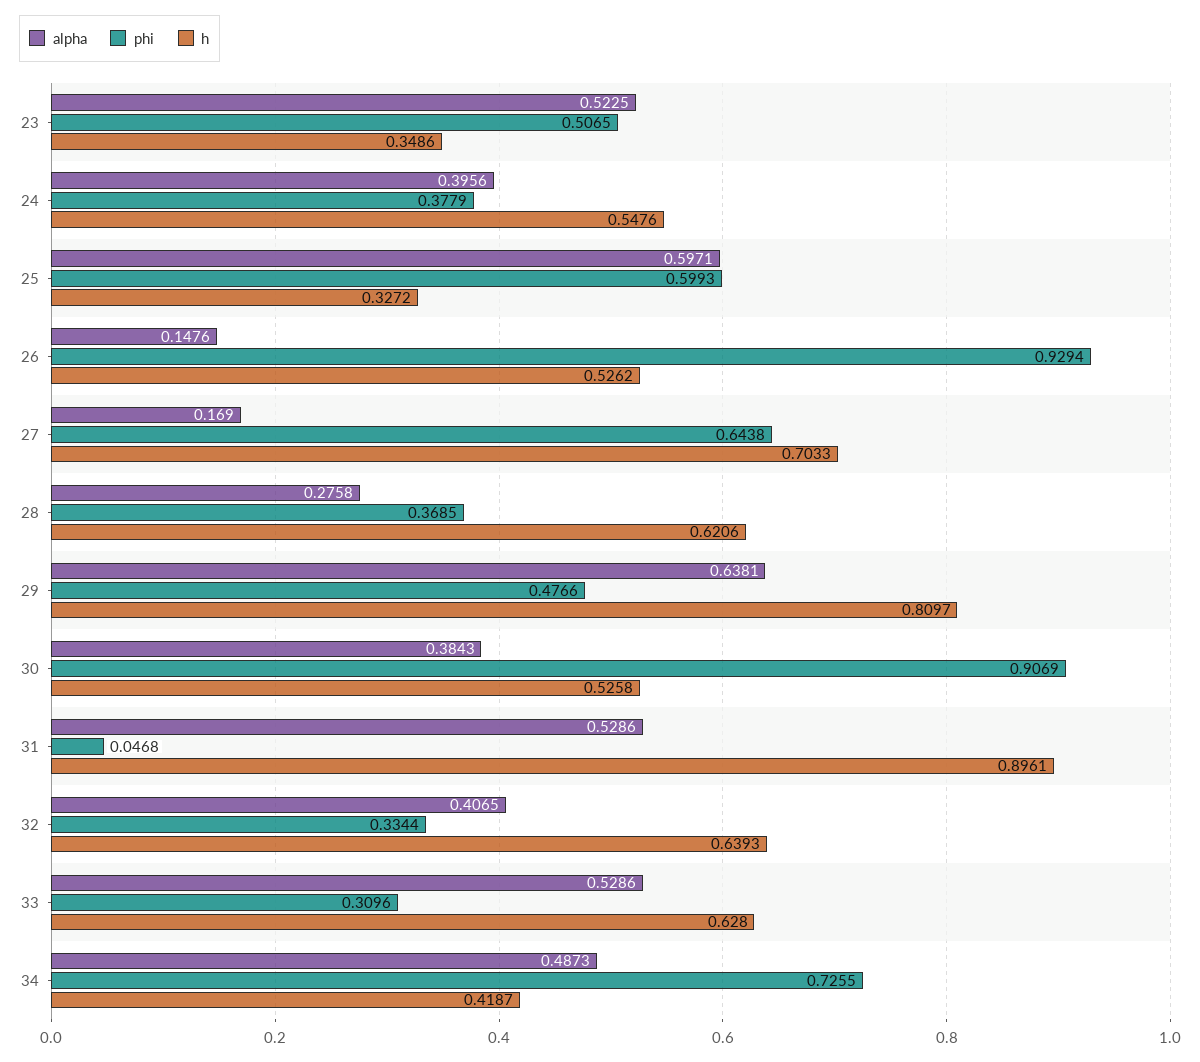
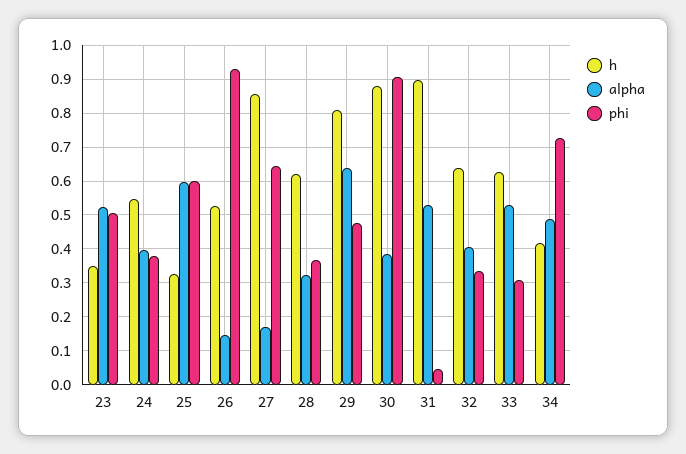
h, 27: 0.7033 -> 0.86
alpha, 28: 0.2758 -> 0.32
h, 30: 0.5258 -> 0.88

